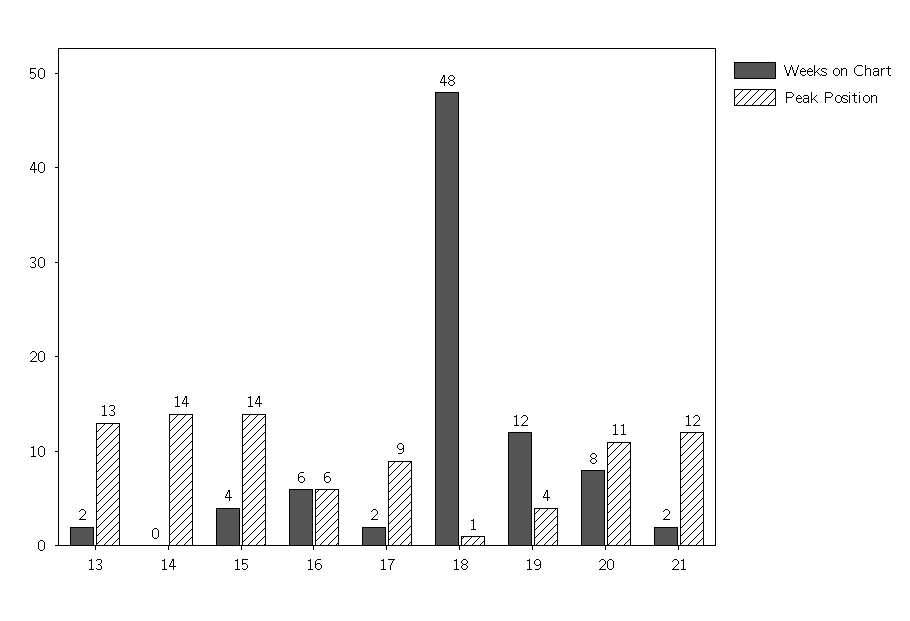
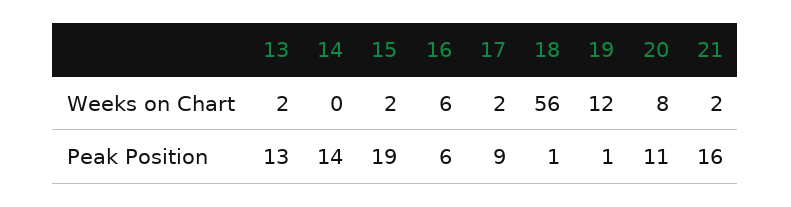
Weeks on Chart, 15: 4 -> 2
Peak Position, 15: 14 -> 19
Weeks on Chart, 18: 48 -> 56
Peak Position, 19: 4 -> 1
Peak Position, 21: 12 -> 16

